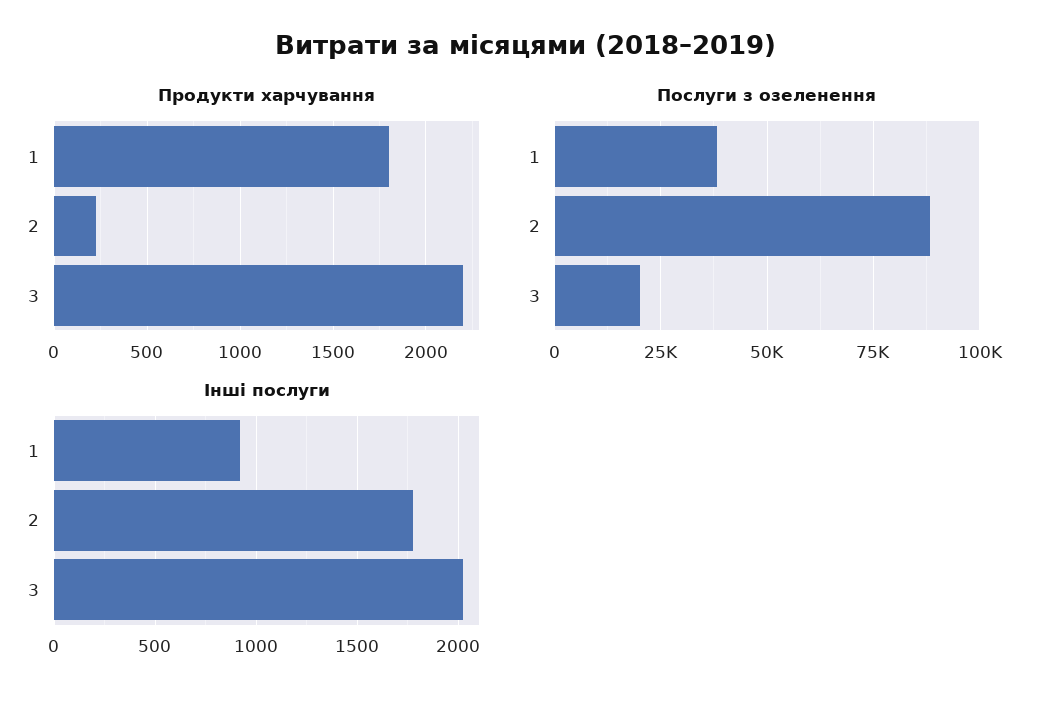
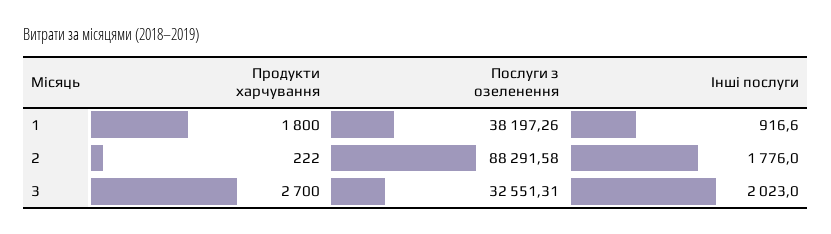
Продукти харчування, 3: 2200 -> 2700
Послуги з озеленення, 3: 20000 -> 32551.31

